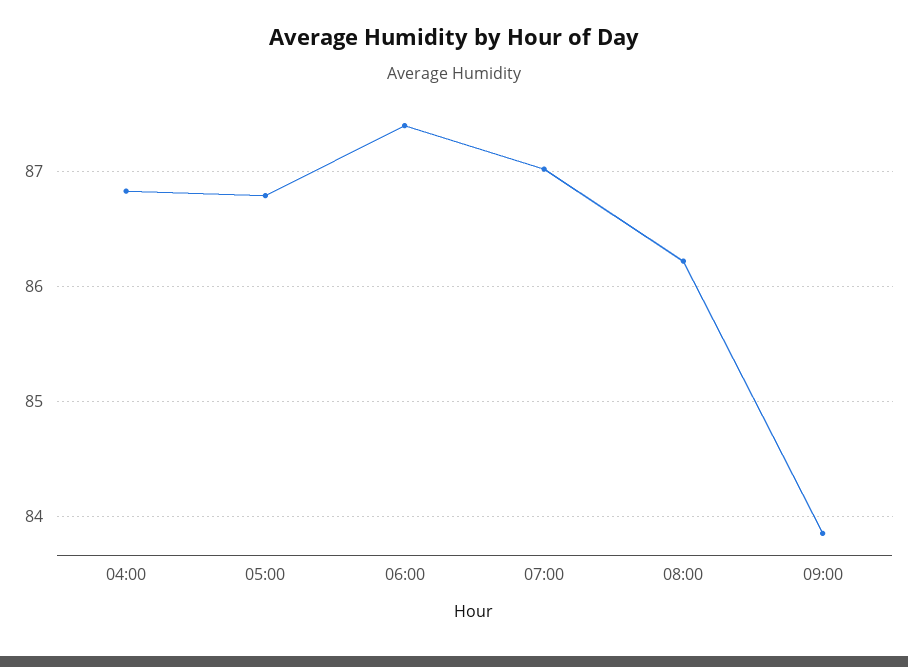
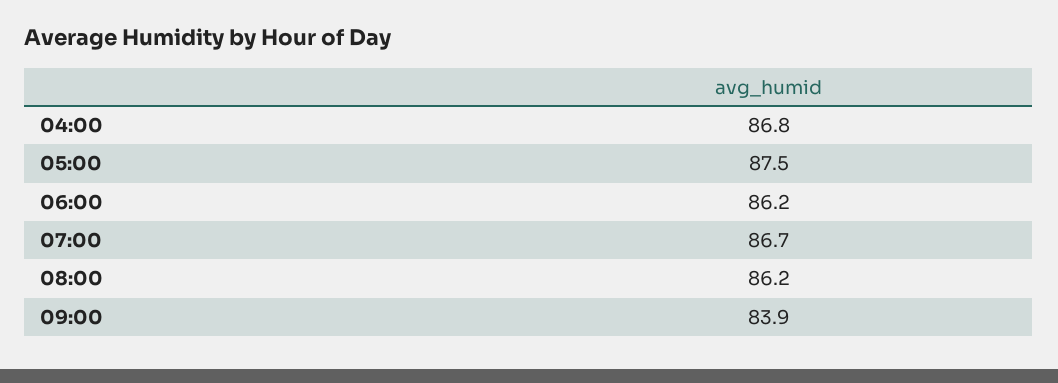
05:00: 86.8 -> 87.5
06:00: 87.4 -> 86.2
07:00: 87 -> 86.7

